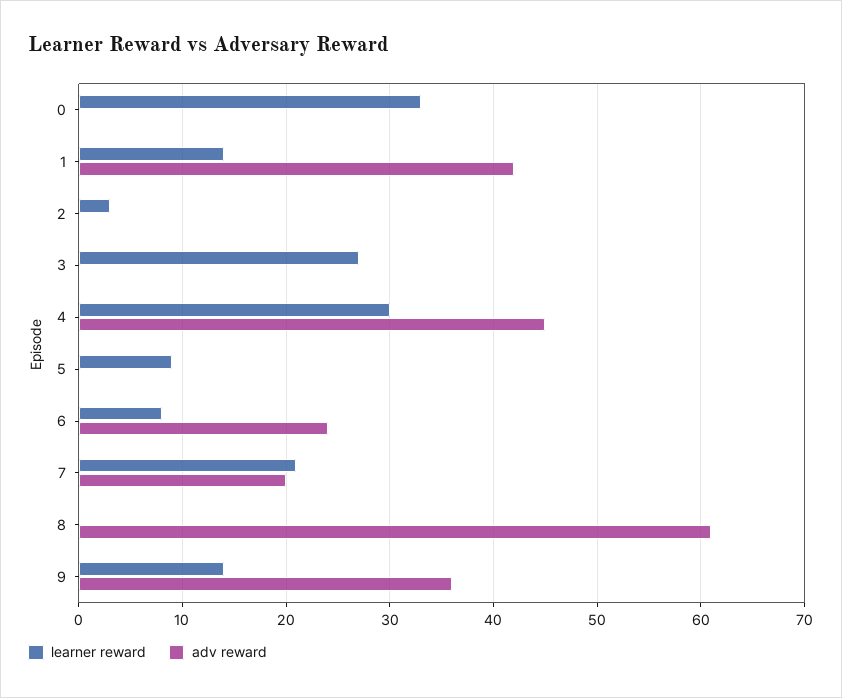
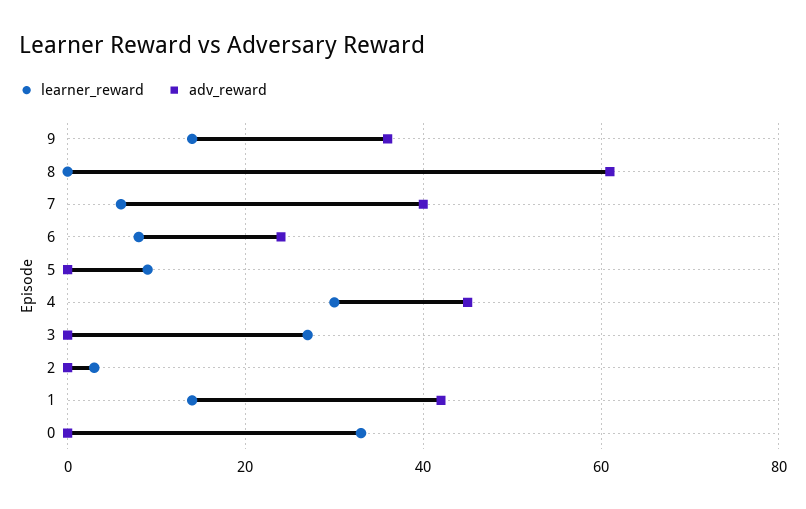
learner reward, 7: 21 -> 5
adv reward, 7: 20 -> 40

